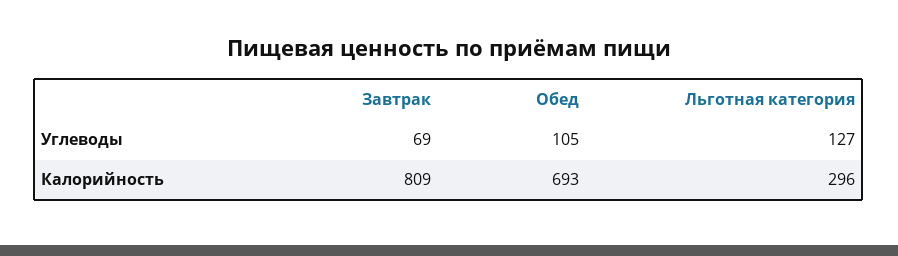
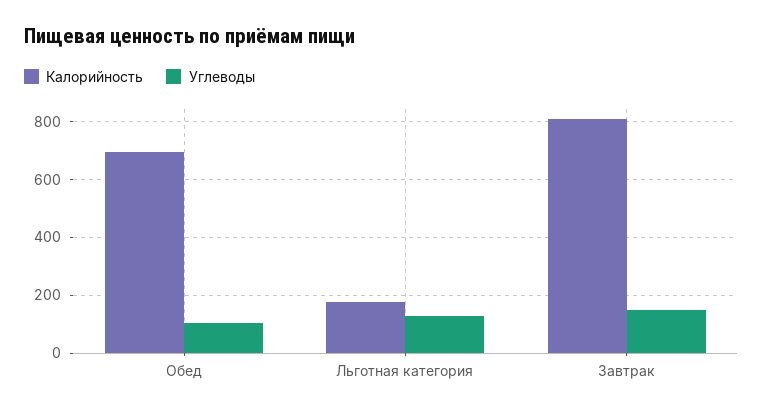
Углеводы, Завтрак: 69 -> 150
Калорийность, Льготная категория: 296 -> 175

